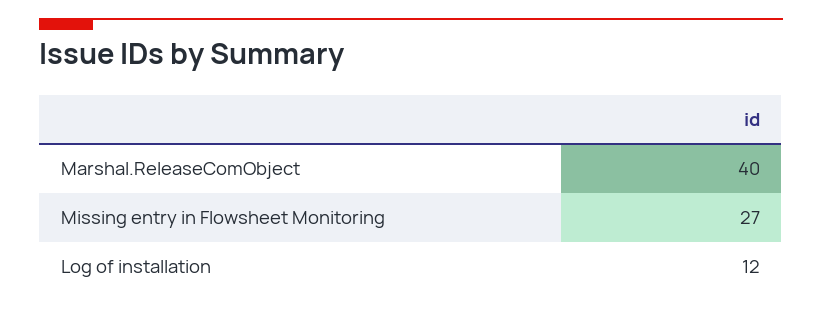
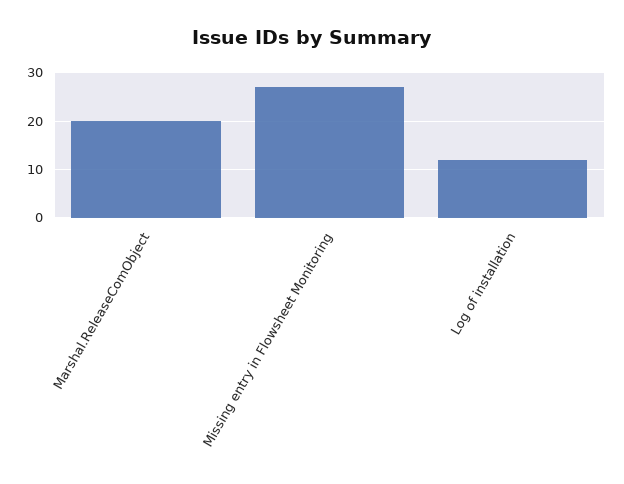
Marshal.ReleaseComObject: 40 -> 20

